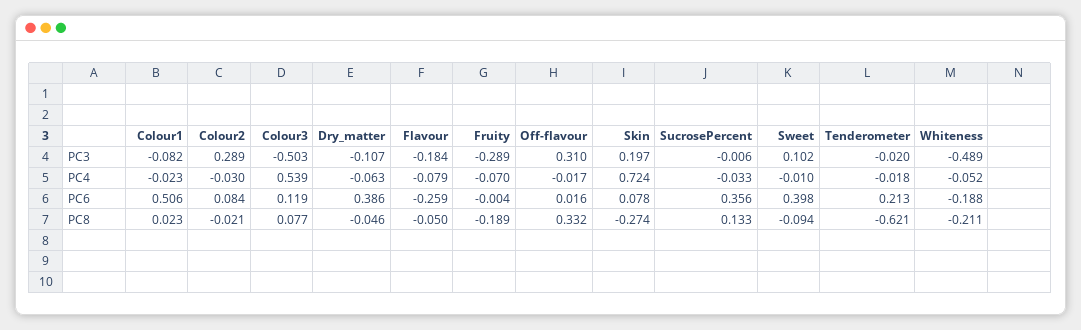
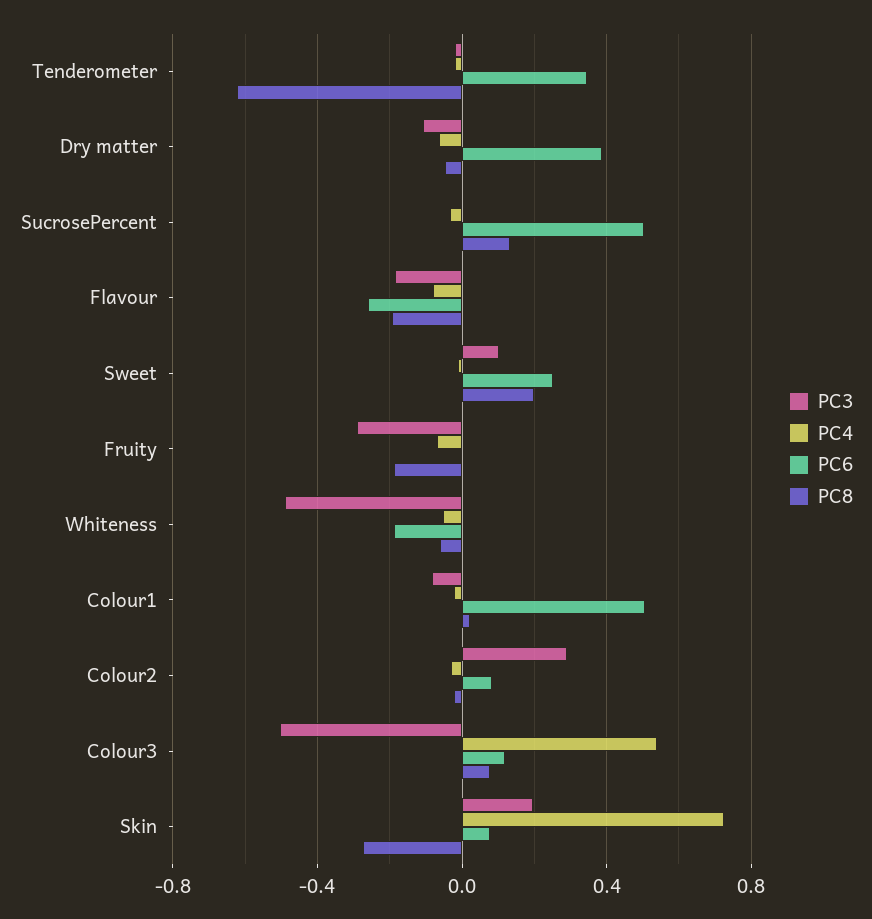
PC3, Off-flavour: 0.31 -> none
PC4, Off-flavour: -0.017 -> none
PC6, Off-flavour: 0.016 -> none
PC6, SucrosePercent: 0.356 -> 0.5
PC6, Sweet: 0.398 -> 0.25
PC6, Tenderometer: 0.213 -> 0.35
PC8, Flavour: -0.05 -> -0.2
PC8, Off-flavour: 0.332 -> none
PC8, Sweet: -0.094 -> 0.2
PC8, Whiteness: -0.211 -> -0.05

